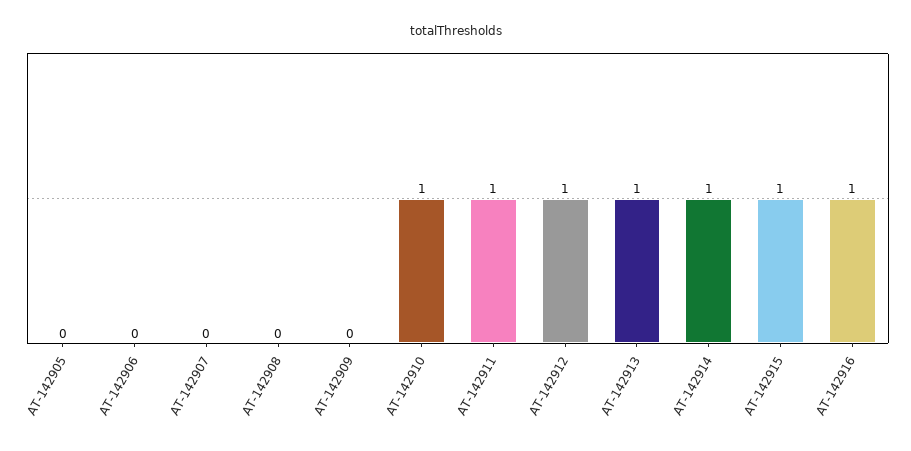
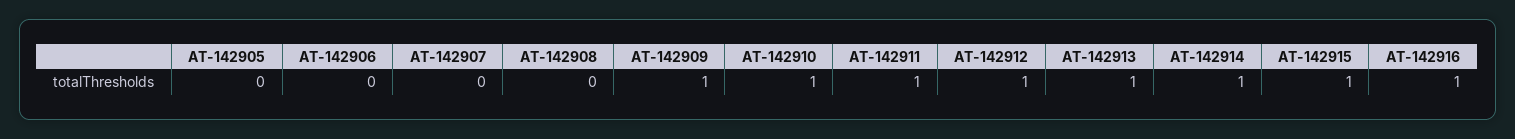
AT-142909: 0 -> 1

